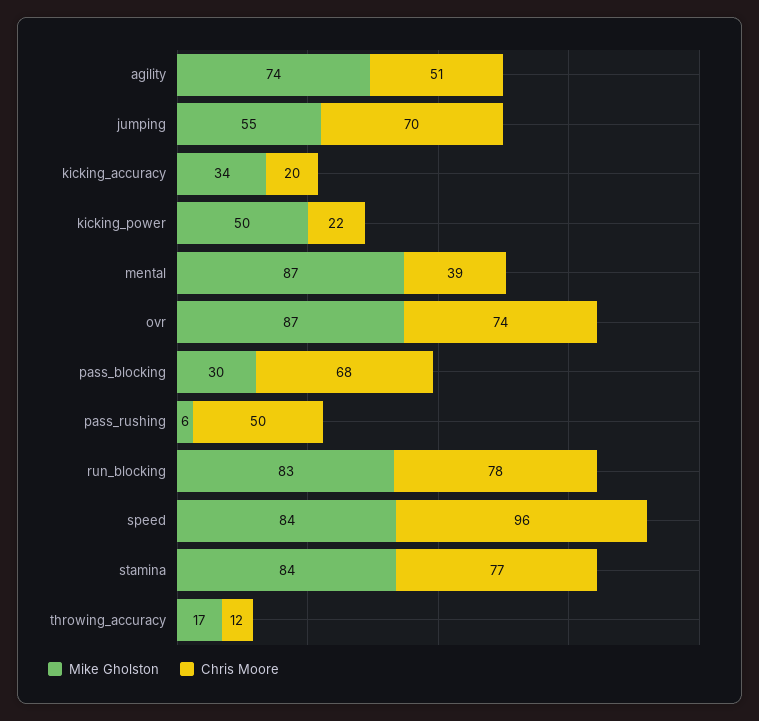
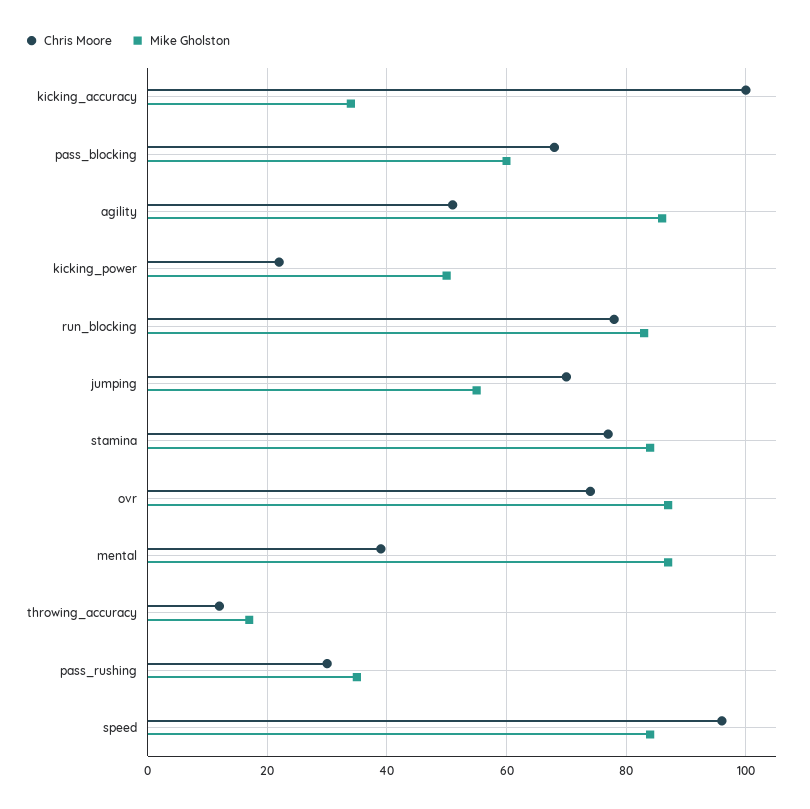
Mike Gholston, agility: 74 -> 85
Chris Moore, kicking_accuracy: 20 -> 100
Mike Gholston, pass_blocking: 30 -> 60
Mike Gholston, pass_rushing: 6 -> 35
Chris Moore, pass_rushing: 50 -> 30

